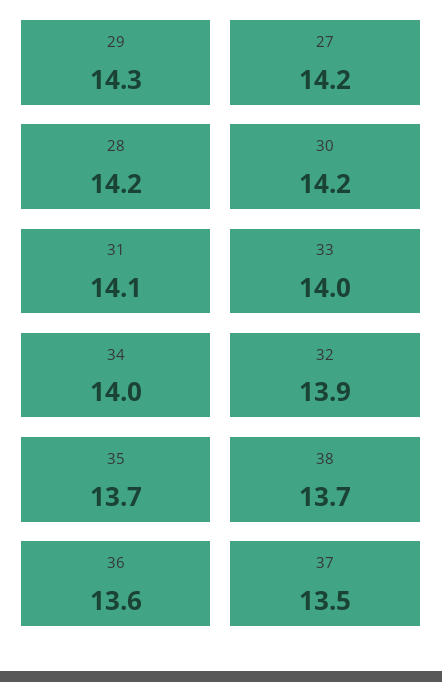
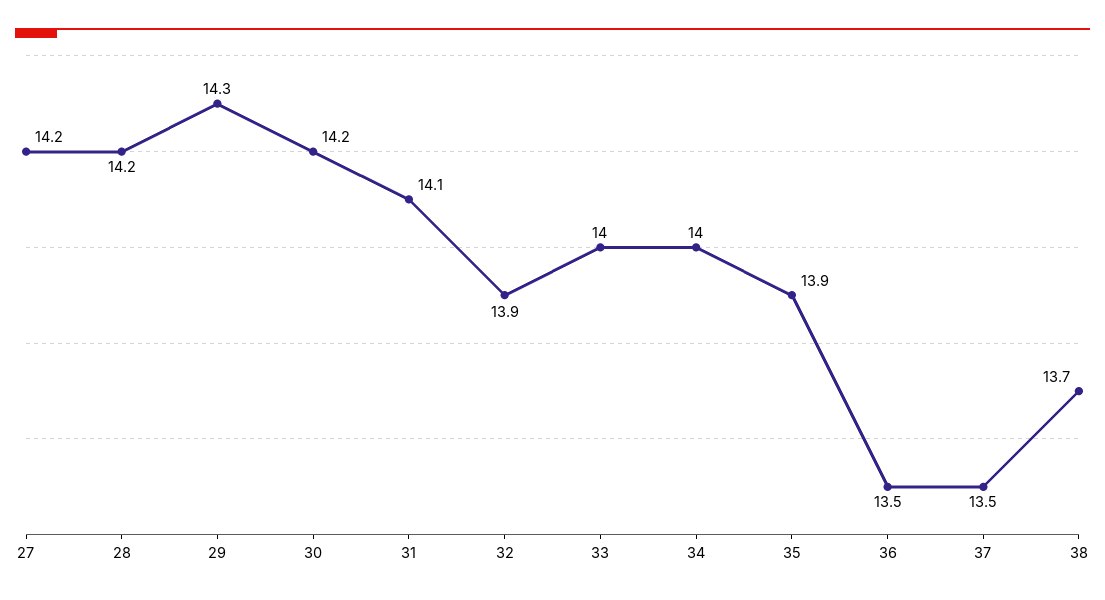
35: 13.7 -> 13.9
36: 13.6 -> 13.5

